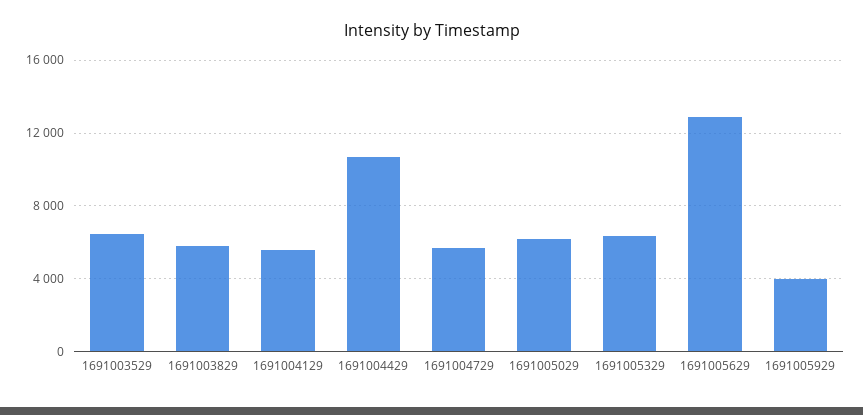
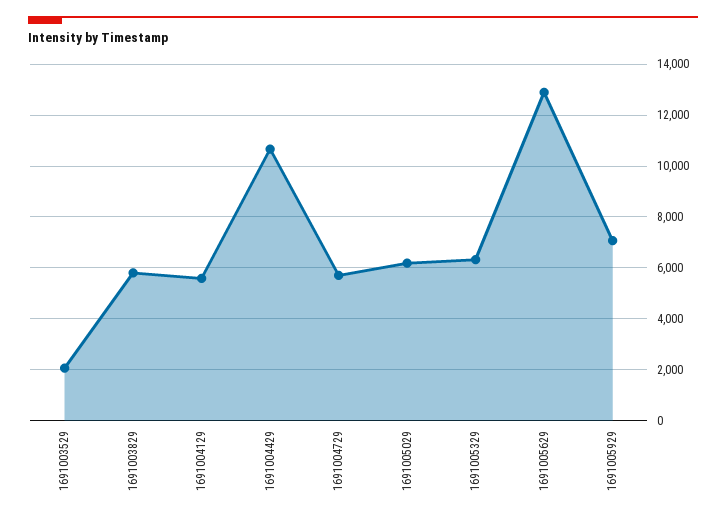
1691003529: 6500 -> 2000
1691005929: 4000 -> 7000

